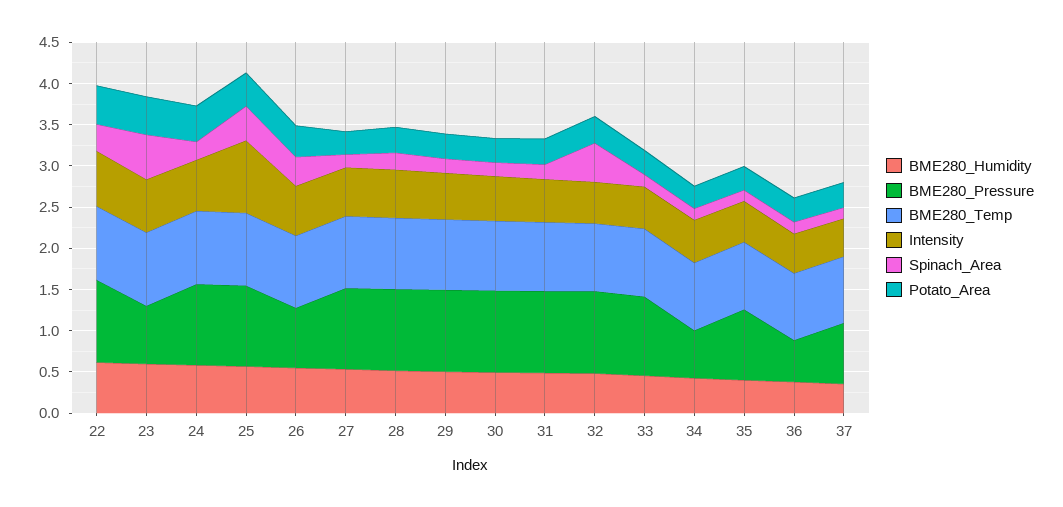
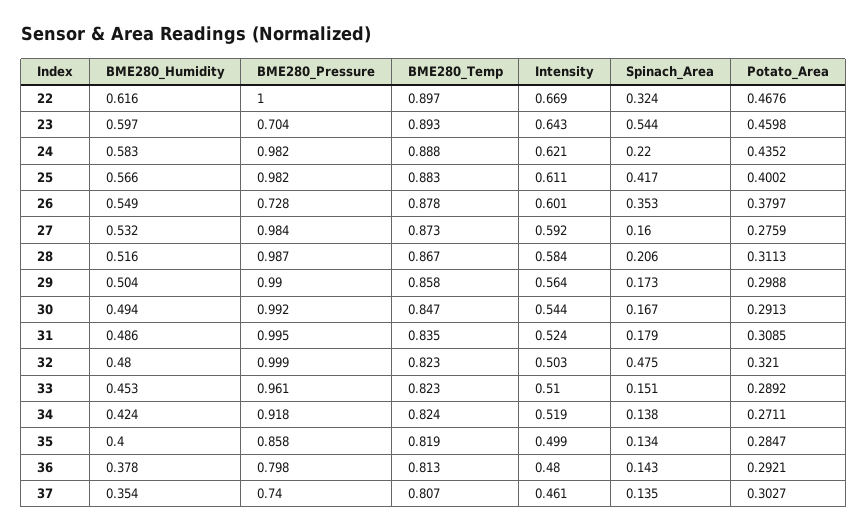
Intensity, 25: 0.9 -> 0.611
BME280_Pressure, 34: 0.6 -> 0.918
BME280_Pressure, 36: 0.5 -> 0.798

